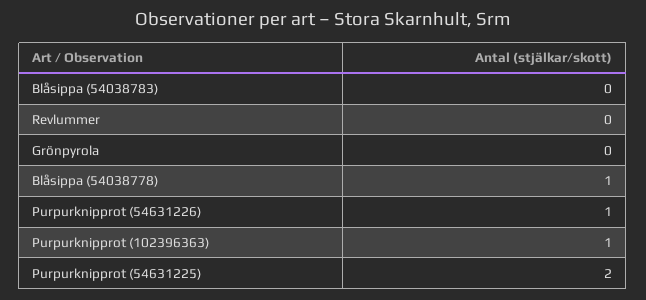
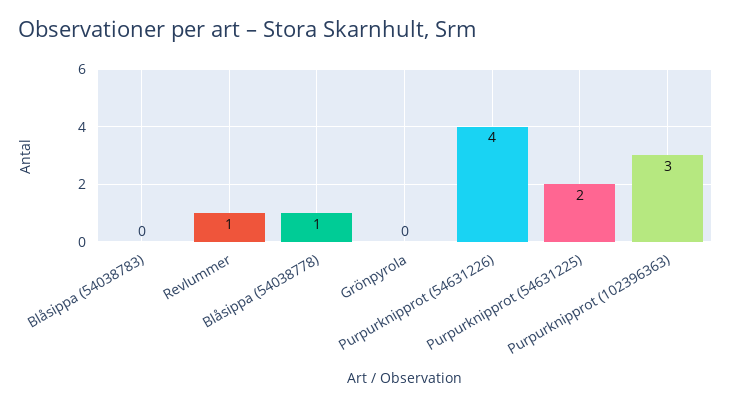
Revlummer: 0 -> 1
Purpurknipprot (54631226): 1 -> 4
Purpurknipprot (102396363): 1 -> 3

